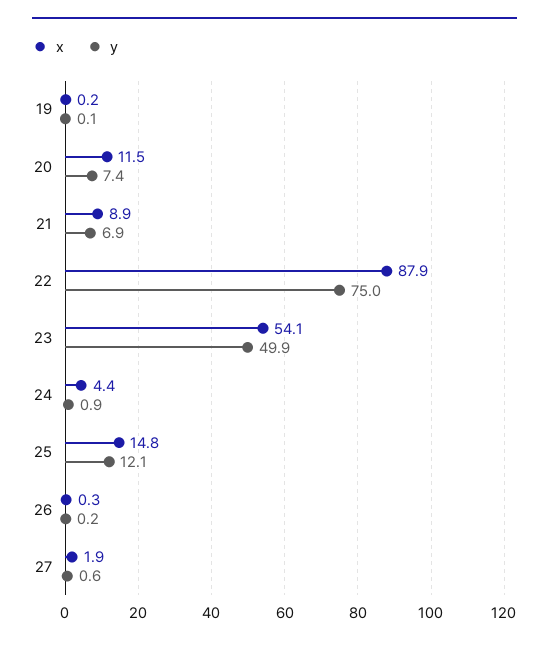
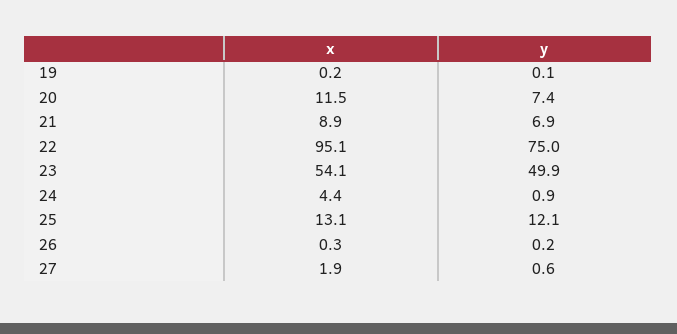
x, 22: 87.9 -> 95.1
x, 25: 14.8 -> 13.1

